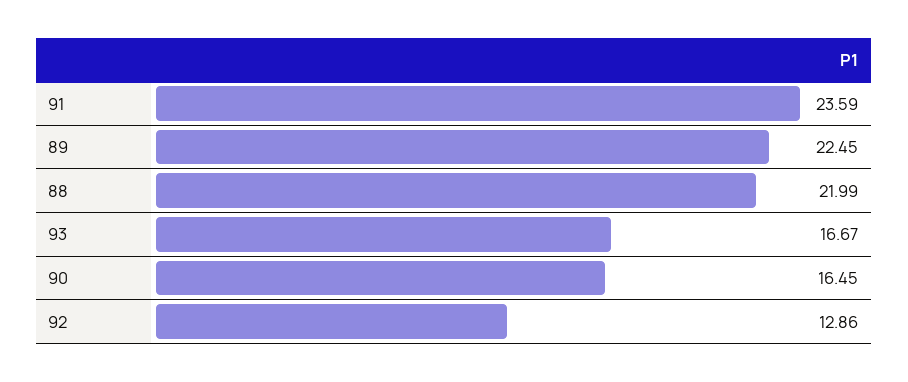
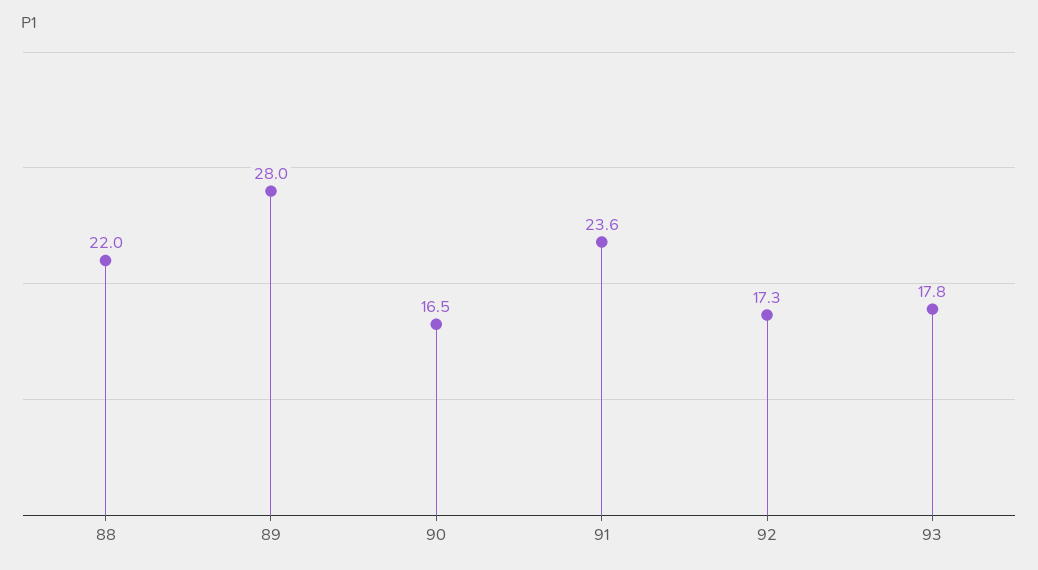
89: 22.45 -> 28
93: 16.67 -> 17.8
92: 12.86 -> 17.3

